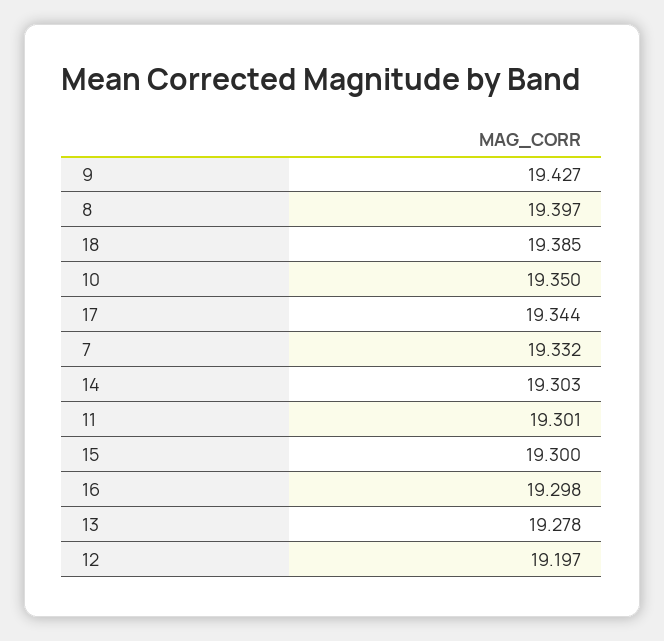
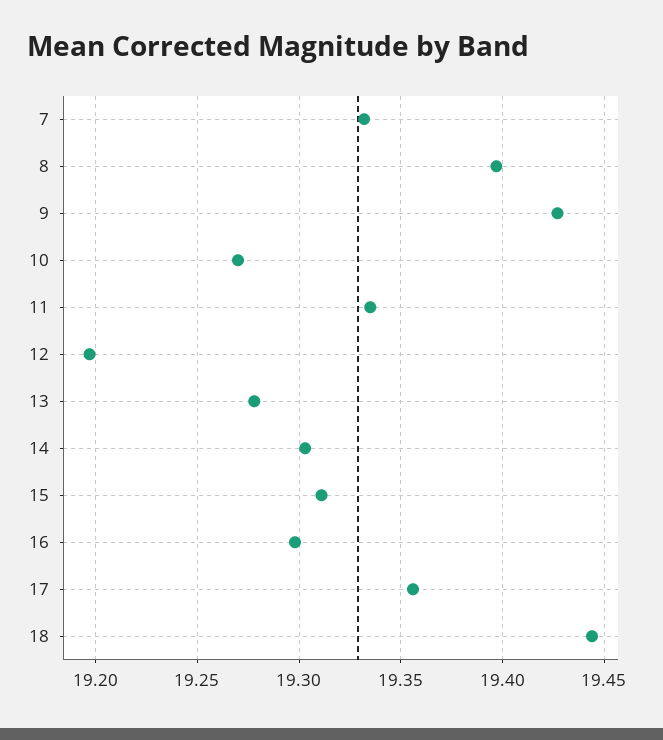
18: 19.385 -> 19.445
10: 19.35 -> 19.27
17: 19.344 -> 19.355
11: 19.301 -> 19.335
15: 19.3 -> 19.31

